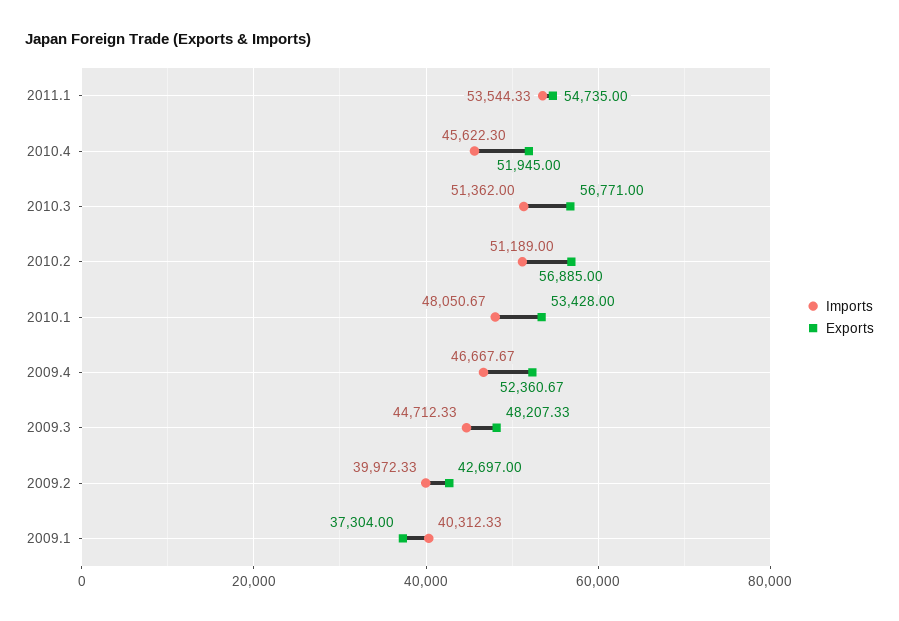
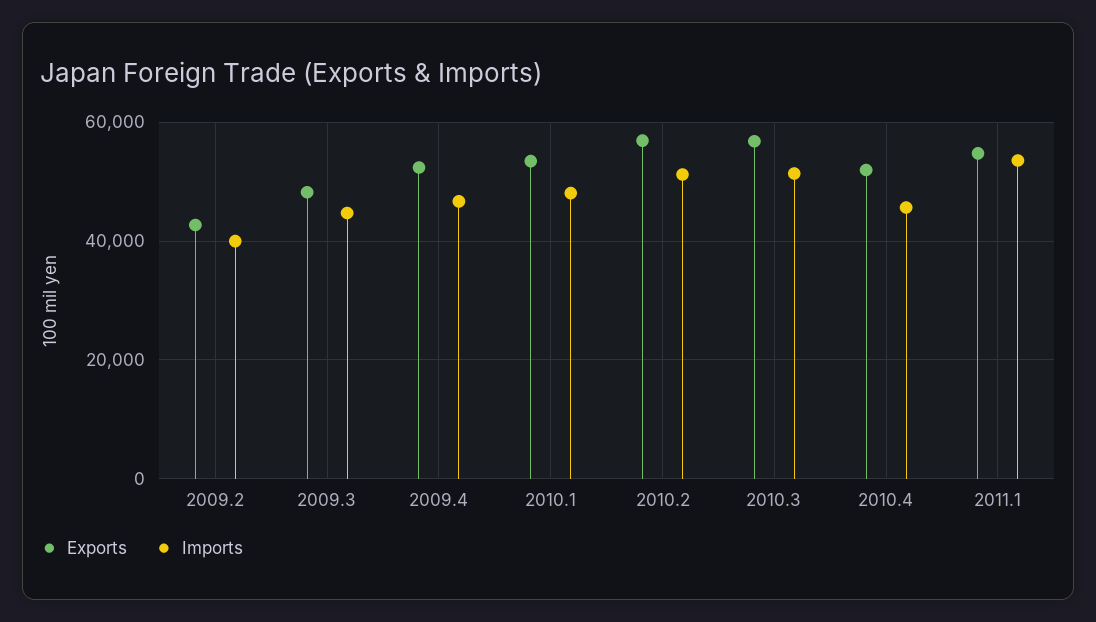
Imports, 2009.1: 40312.33 -> none
Exports, 2009.1: 37304 -> none

